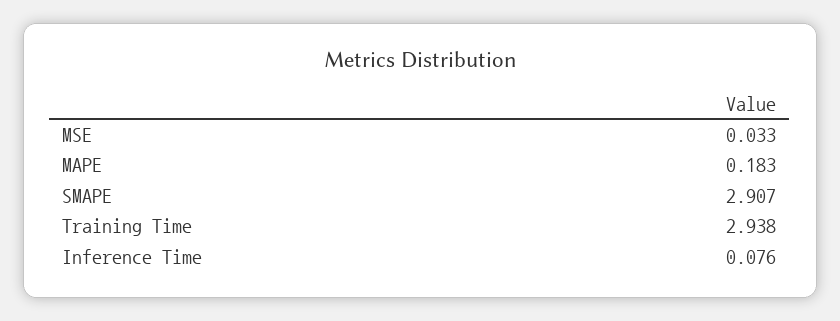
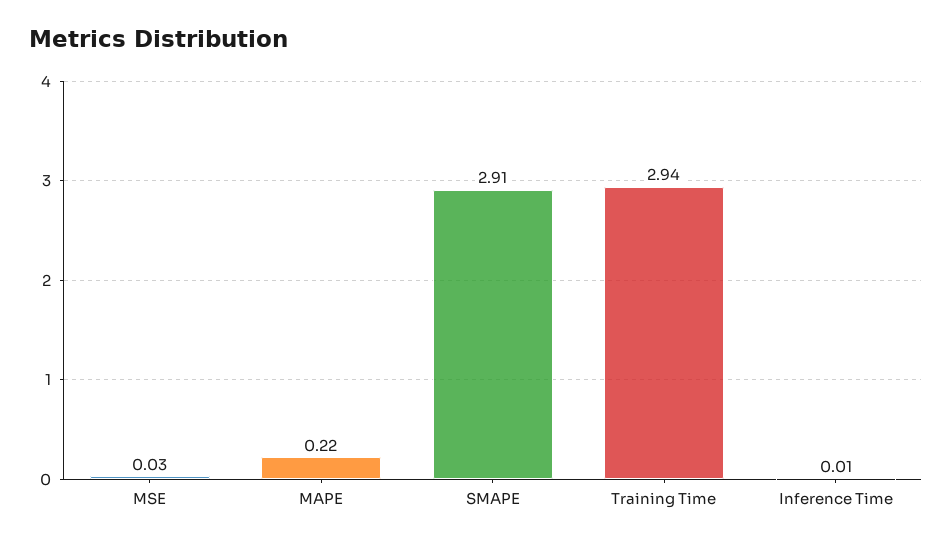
MAPE: 0.183 -> 0.22
Inference Time: 0.076 -> 0.01

